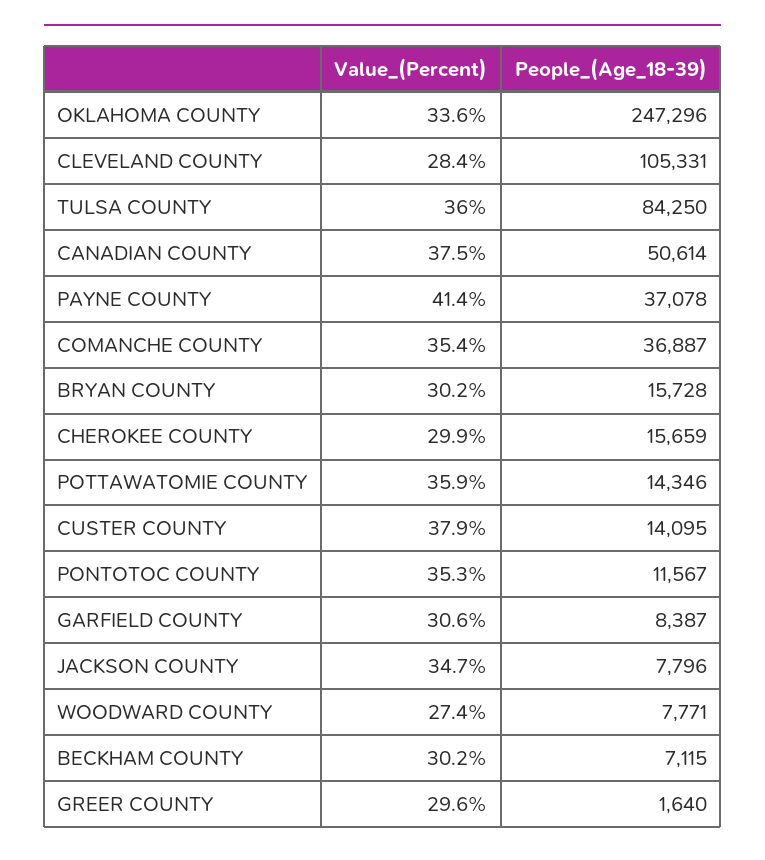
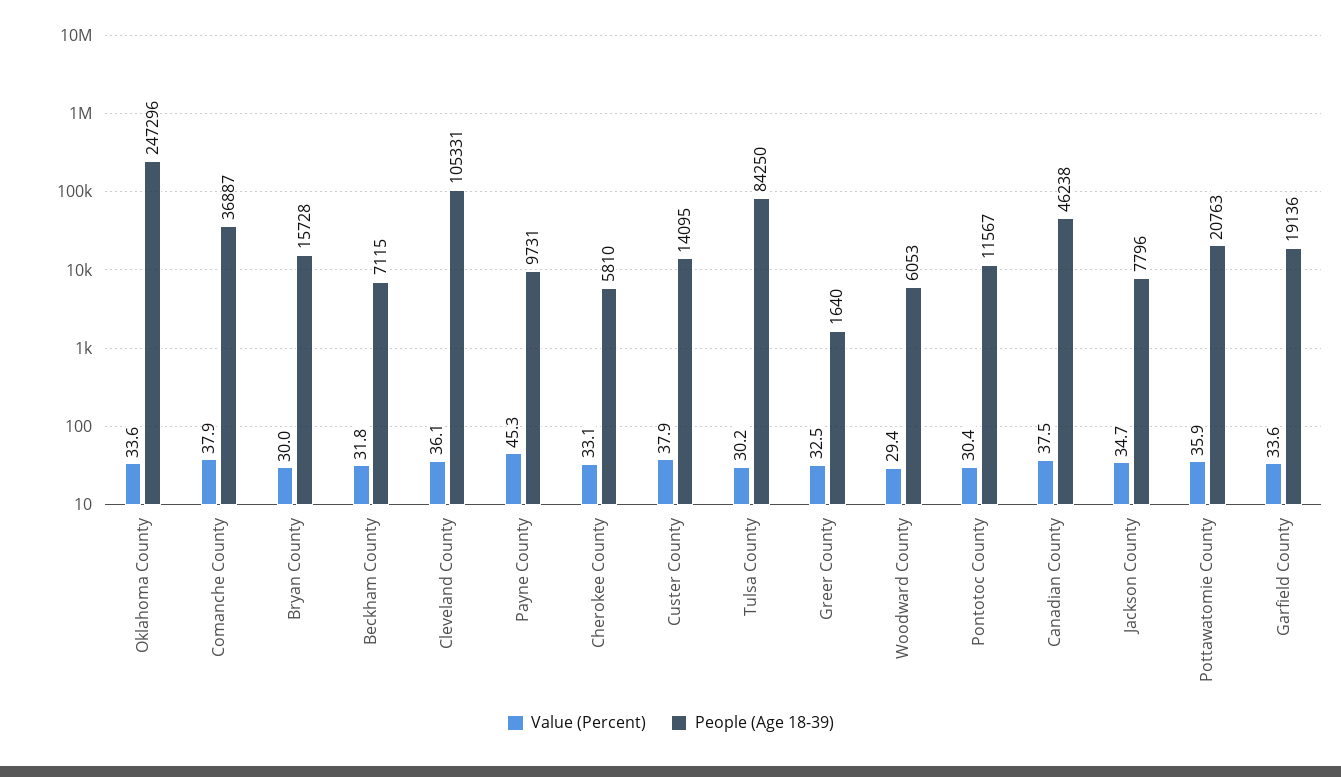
Value_(Percent), CLEVELAND COUNTY: 28.4 -> 36.1
Value_(Percent), TULSA COUNTY: 36 -> 30.2
People_(Age_18-39), CANADIAN COUNTY: 50614 -> 46238
Value_(Percent), PAYNE COUNTY: 41.4 -> 45.3
People_(Age_18-39), PAYNE COUNTY: 37078 -> 9731
Value_(Percent), COMANCHE COUNTY: 35.4 -> 37.9
Value_(Percent), BRYAN COUNTY: 30.2 -> 30
Value_(Percent), CHEROKEE COUNTY: 29.9 -> 33.1
People_(Age_18-39), CHEROKEE COUNTY: 15659 -> 5810
People_(Age_18-39), POTTAWATOMIE COUNTY: 14346 -> 20763
Value_(Percent), PONTOTOC COUNTY: 35.3 -> 30.4
Value_(Percent), GARFIELD COUNTY: 30.6 -> 33.6
People_(Age_18-39), GARFIELD COUNTY: 8387 -> 19136
Value_(Percent), WOODWARD COUNTY: 27.4 -> 29.4
People_(Age_18-39), WOODWARD COUNTY: 7771 -> 6053
Value_(Percent), BECKHAM COUNTY: 30.2 -> 31.8
Value_(Percent), GREER COUNTY: 29.6 -> 32.5

